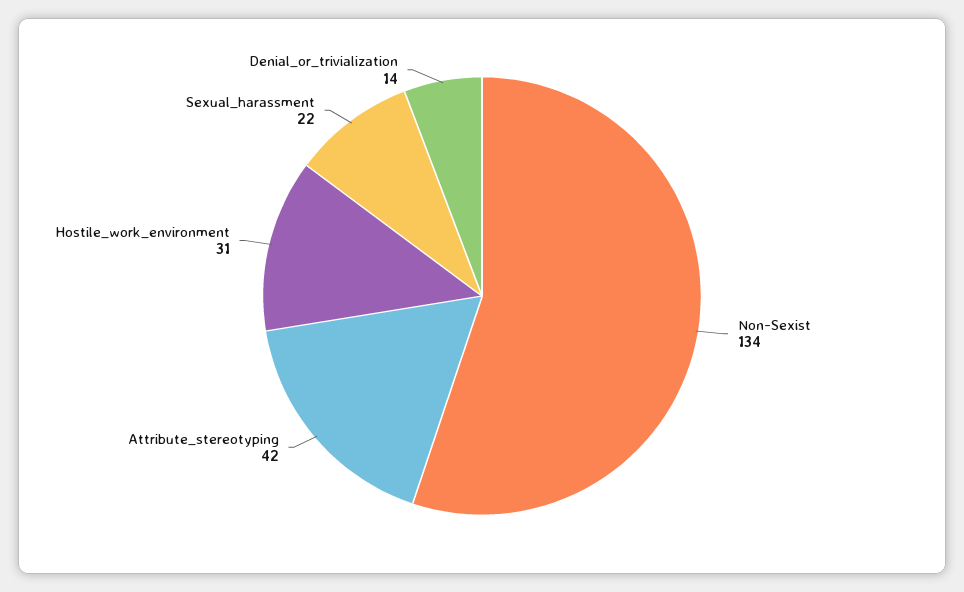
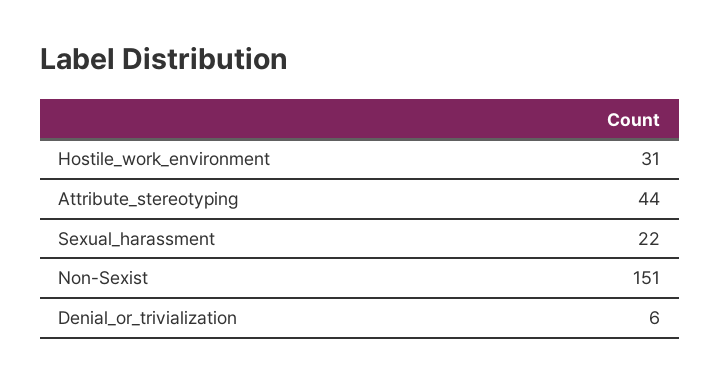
Non-Sexist: 134 -> 151
Attribute_stereotyping: 42 -> 44
Denial_or_trivialization: 14 -> 6

